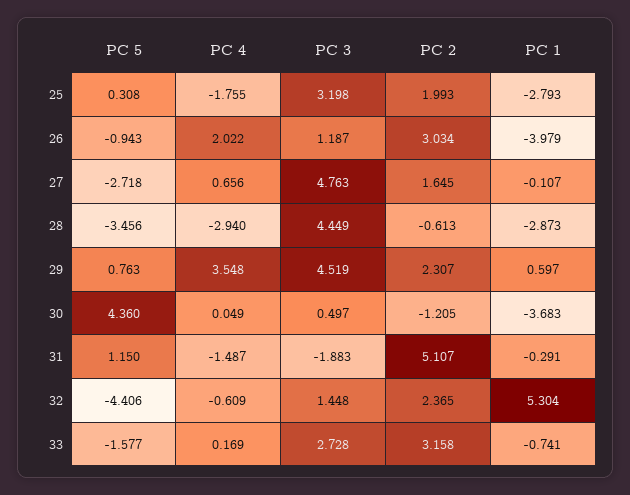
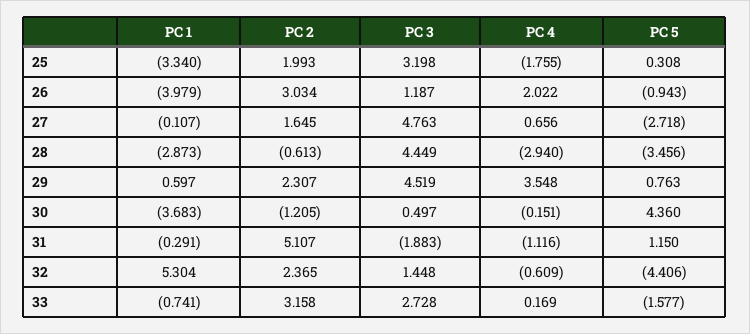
PC 1, 25: -2.793 -> -3.34
PC 4, 30: 0.049 -> -0.151
PC 4, 31: -1.487 -> -1.116

